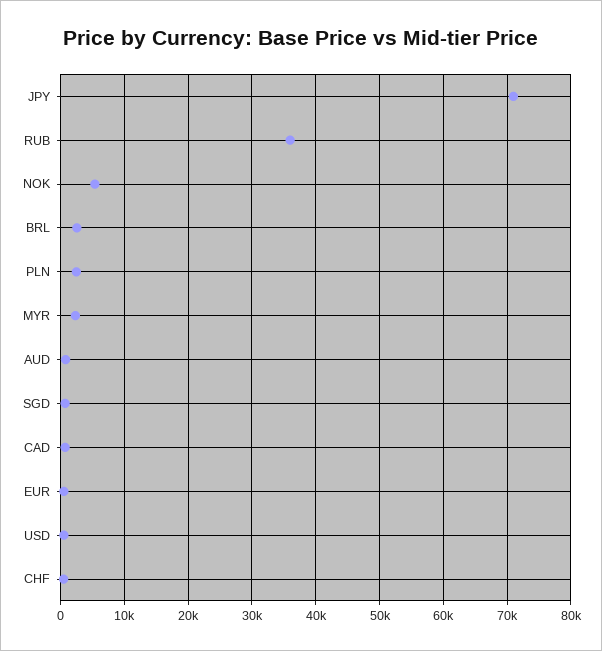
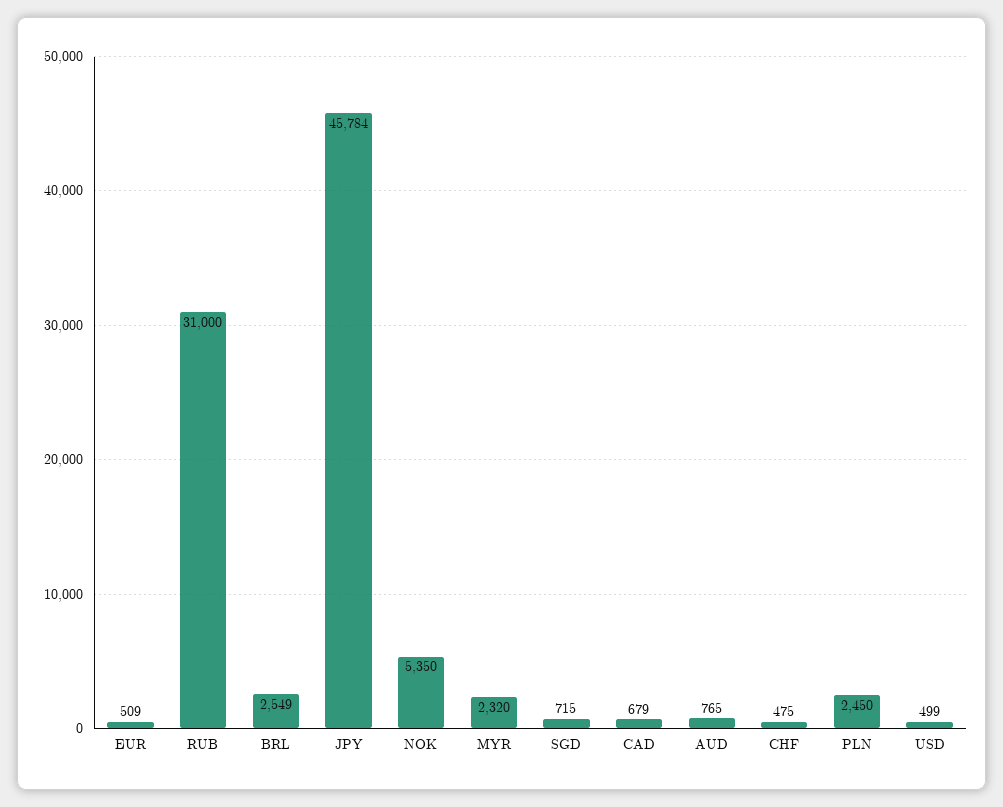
JPY: 71000 -> 45784
RUB: 36000 -> 31000

